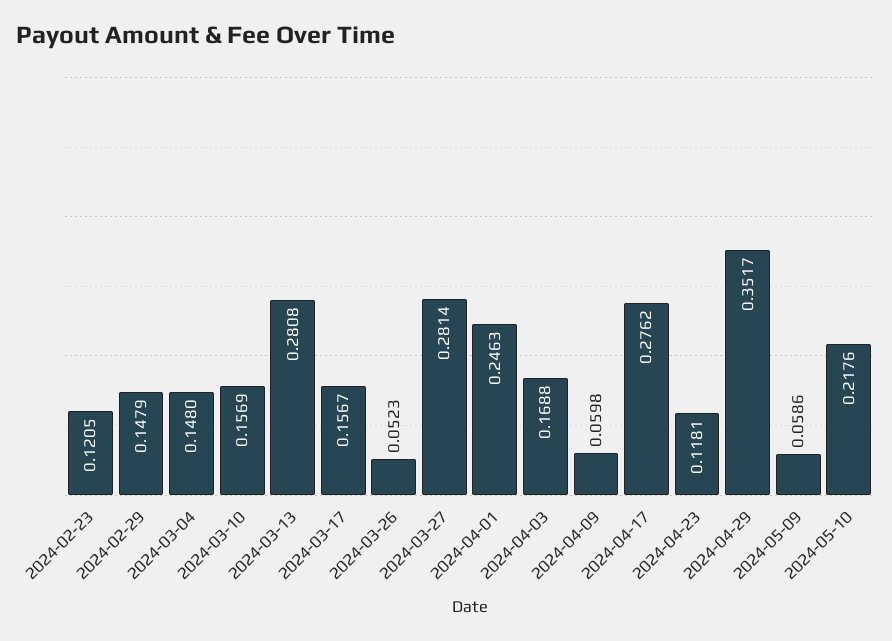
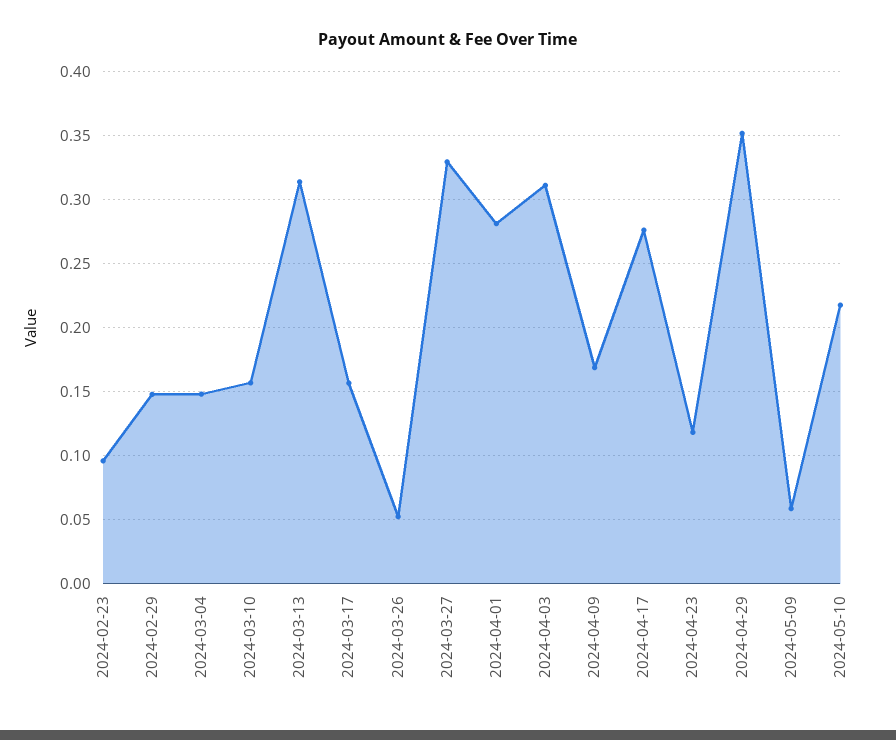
2024-02-23: 0.1205 -> 0.095
2024-03-13: 0.2808 -> 0.315
2024-03-27: 0.2814 -> 0.33
2024-04-01: 0.2463 -> 0.28
2024-04-03: 0.1688 -> 0.31
2024-04-09: 0.0598 -> 0.17

